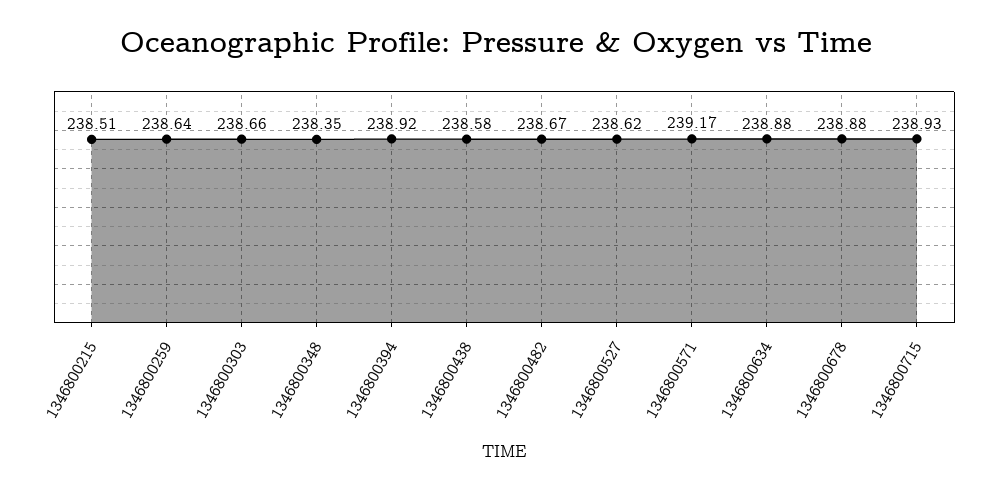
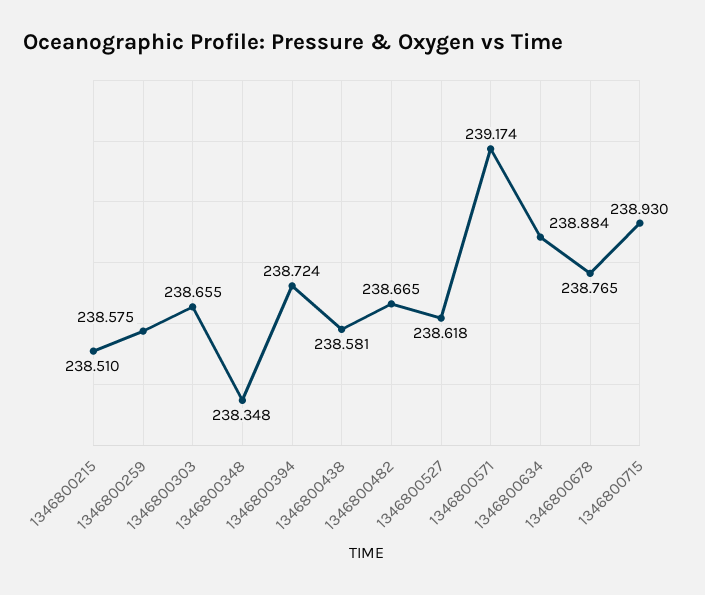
1346800259: 238.64 -> 238.575
1346800394: 238.92 -> 238.724
1346800678: 238.88 -> 238.765

